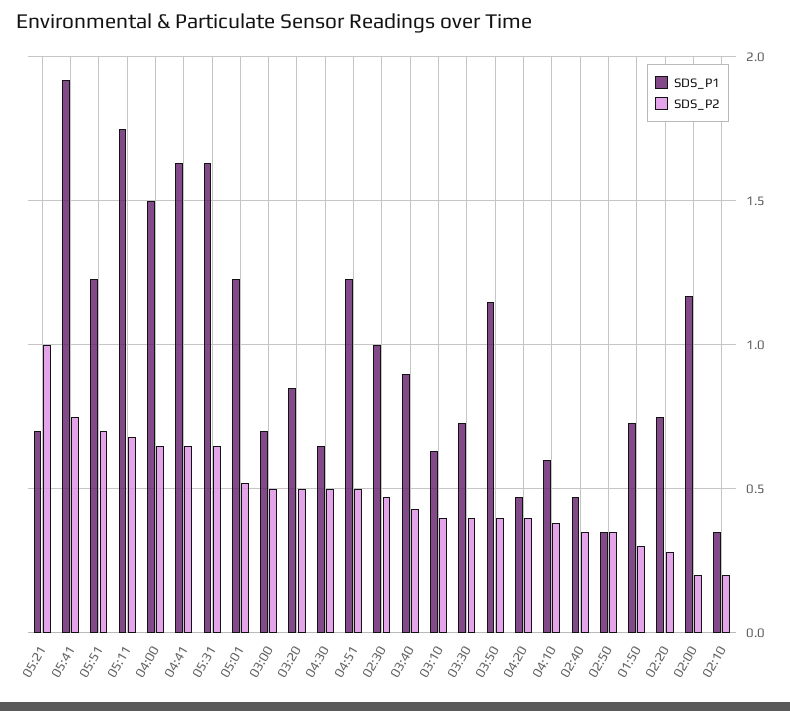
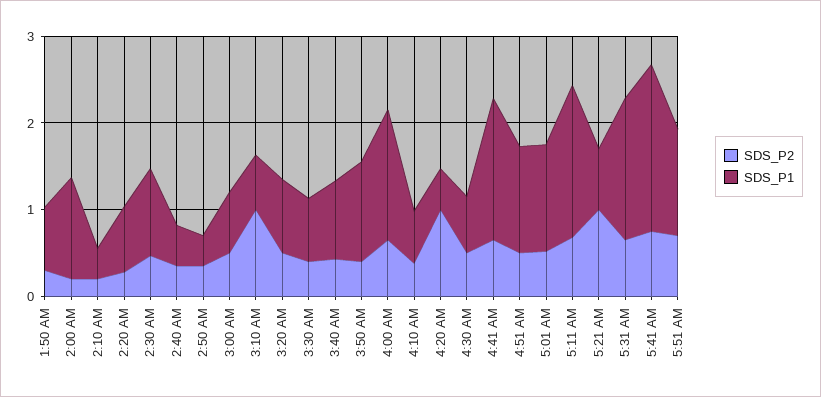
SDS_P2, 03:10: 0.4 -> 1
SDS_P2, 04:20: 0.4 -> 1

